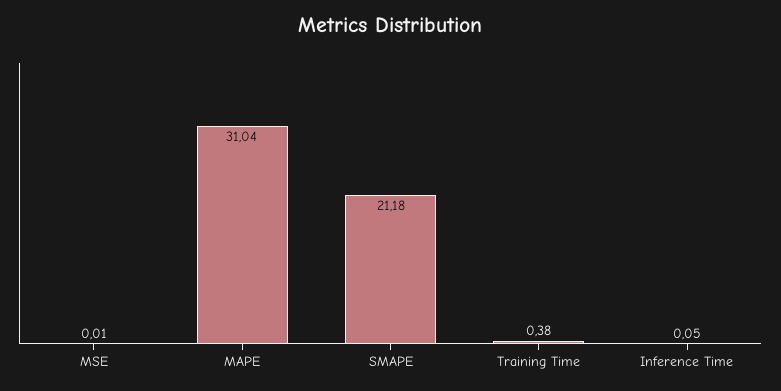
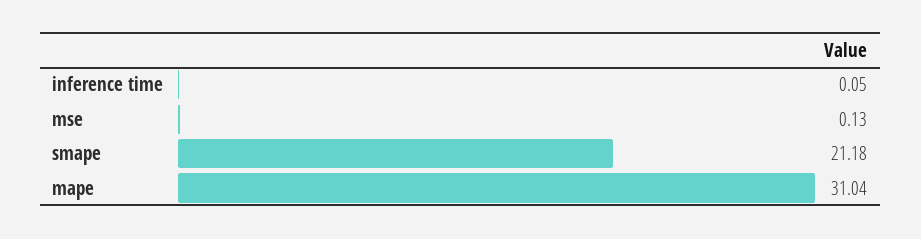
MSE: 0.01 -> 0.13
Training Time: 0.38 -> none

